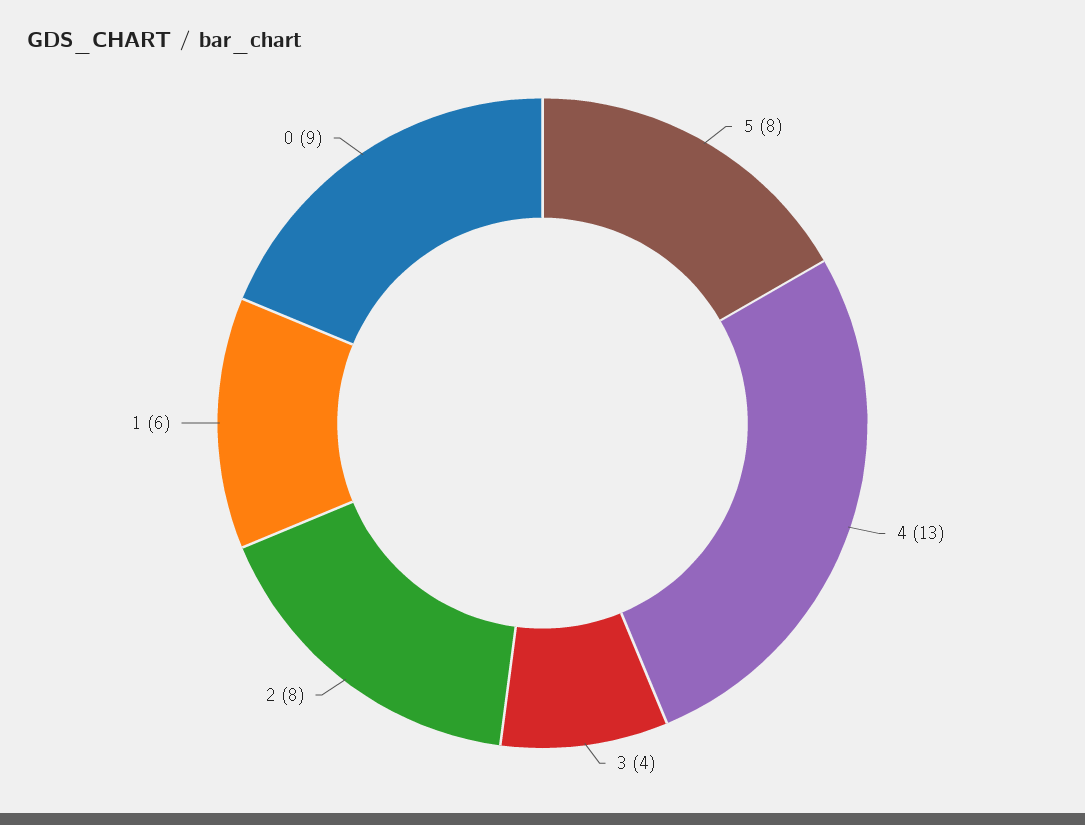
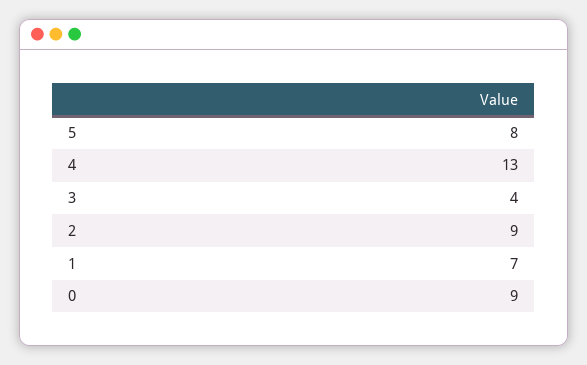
2: 8 -> 9
1: 6 -> 7

